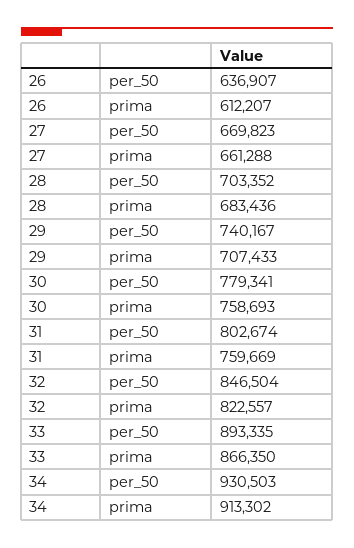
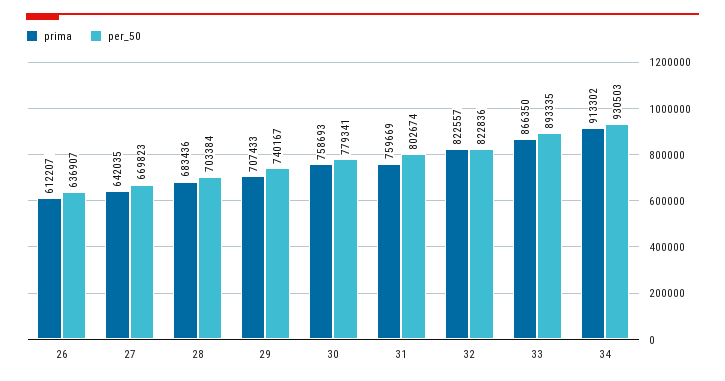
prima, 27: 661288 -> 642035
per_50, 28: 703352 -> 703384
per_50, 32: 846504 -> 822836

